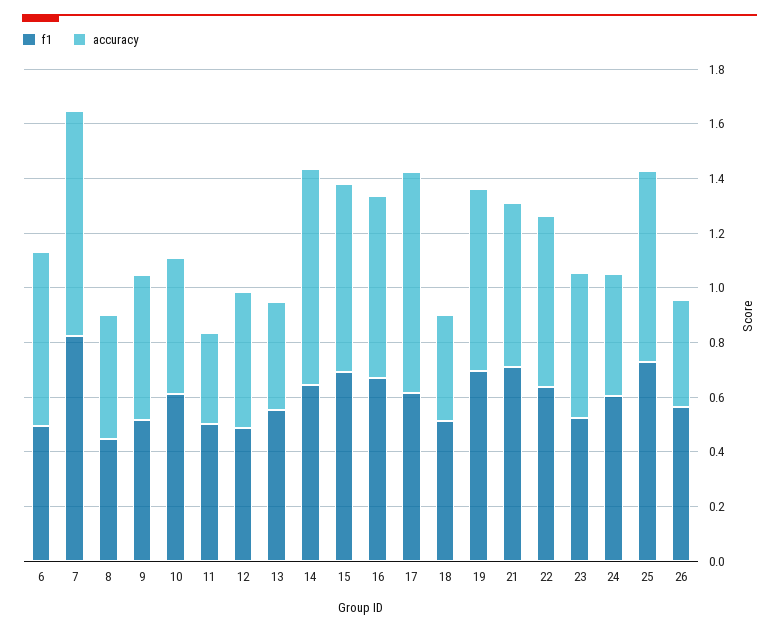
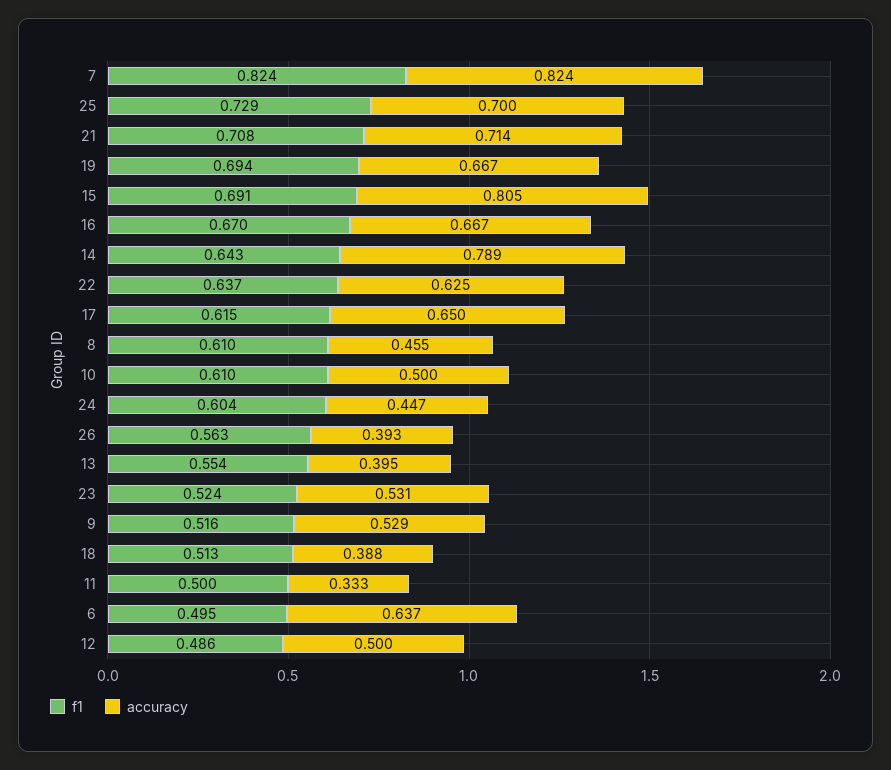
f1, 8: 0.45 -> 0.61
accuracy, 15: 0.7 -> 0.805
accuracy, 17: 0.8 -> 0.65
accuracy, 21: 0.6 -> 0.714

